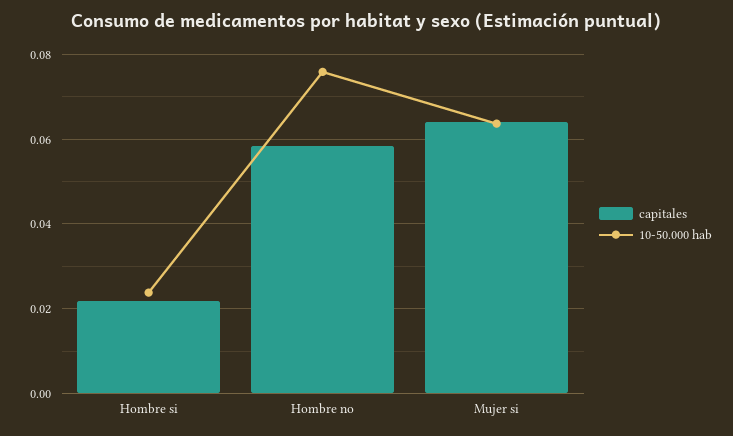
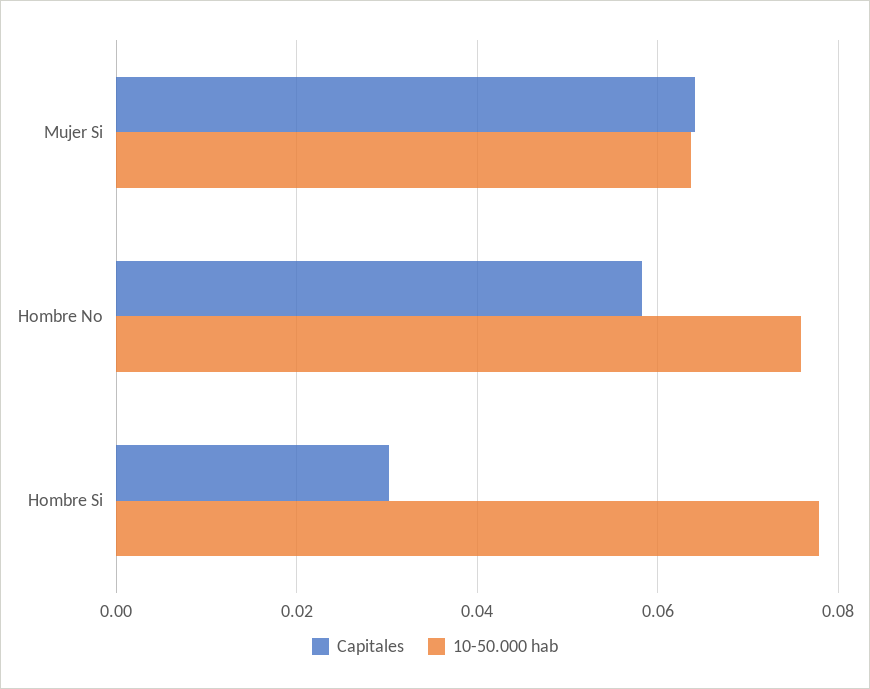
capitales, Hombre si: 0.022 -> 0.03
10-50.000 hab, Hombre si: 0.024 -> 0.078

